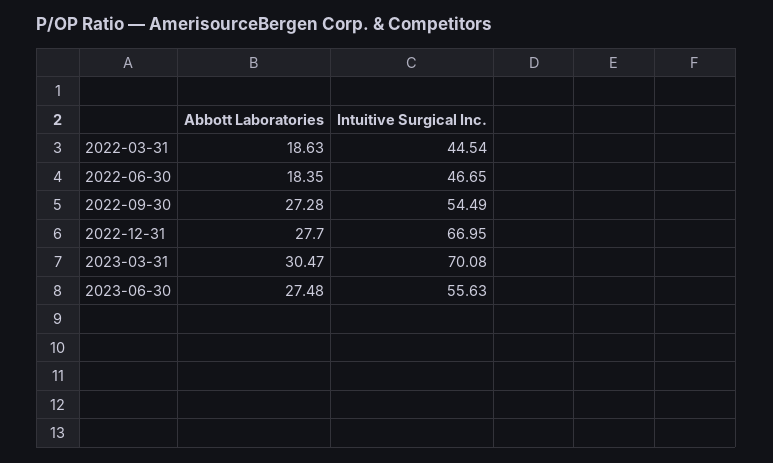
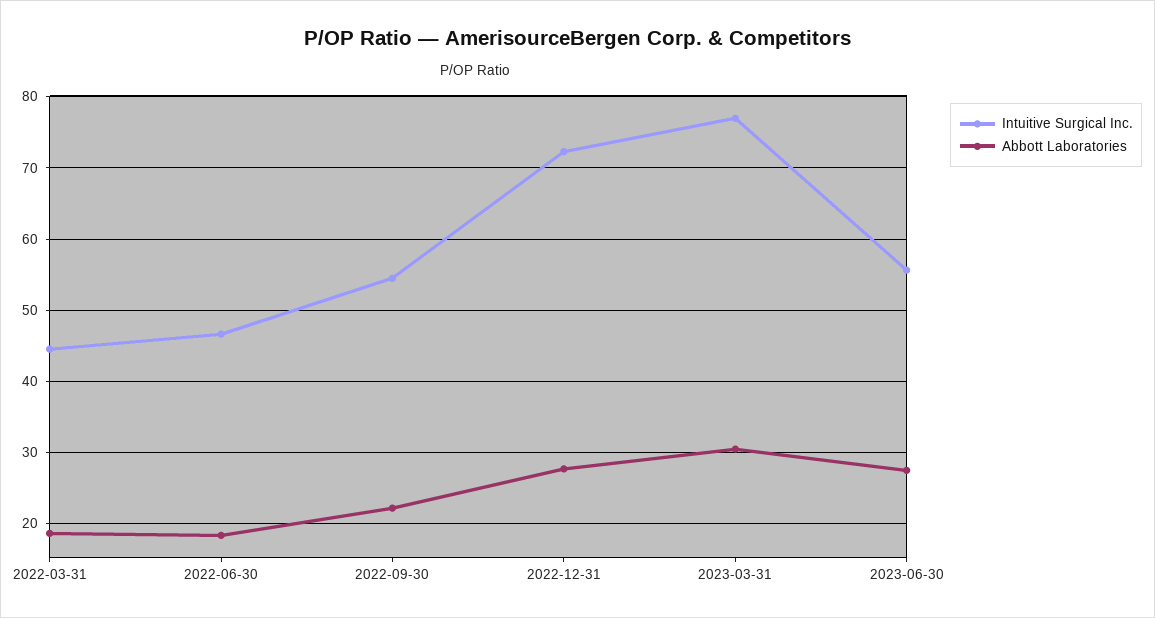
Abbott Laboratories, 2022-09-30: 27.28 -> 22
Intuitive Surgical Inc., 2022-12-31: 66.95 -> 72
Intuitive Surgical Inc., 2023-03-31: 70.08 -> 77

